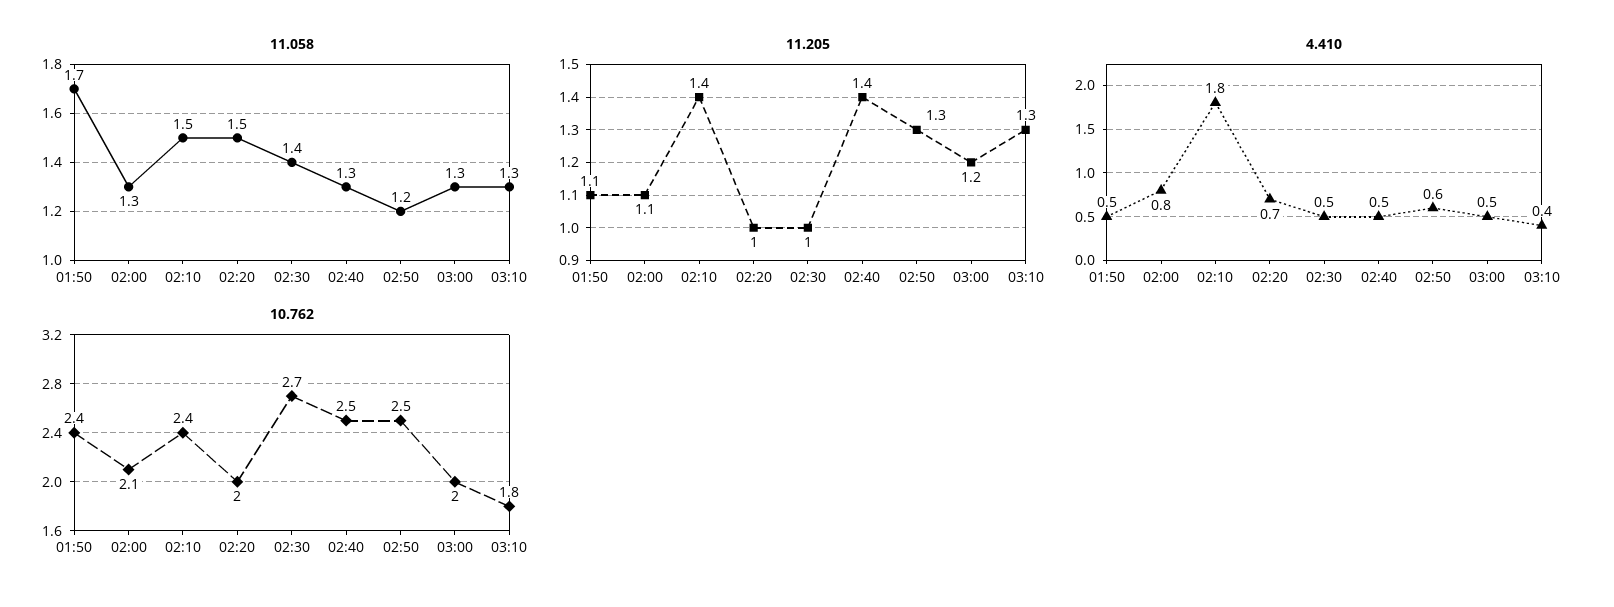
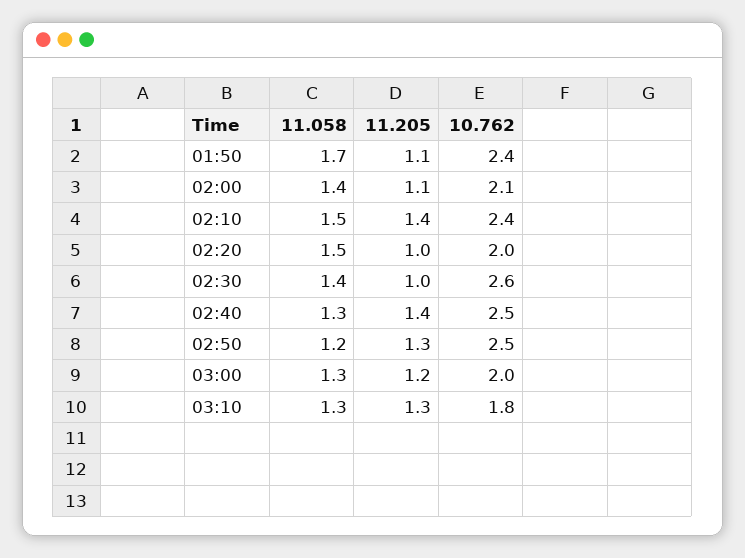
11.058, 02:00: 1.3 -> 1.4
4.410, 01:50: 0.5 -> none
4.410, 02:00: 0.8 -> none
4.410, 02:10: 1.8 -> none
4.410, 02:20: 0.7 -> none
4.410, 02:30: 0.5 -> none
4.410, 02:40: 0.5 -> none
4.410, 02:50: 0.6 -> none
4.410, 03:00: 0.5 -> none
4.410, 03:10: 0.4 -> none
10.762, 02:30: 2.7 -> 2.6

